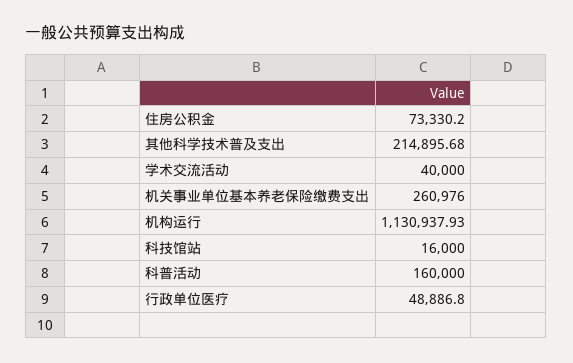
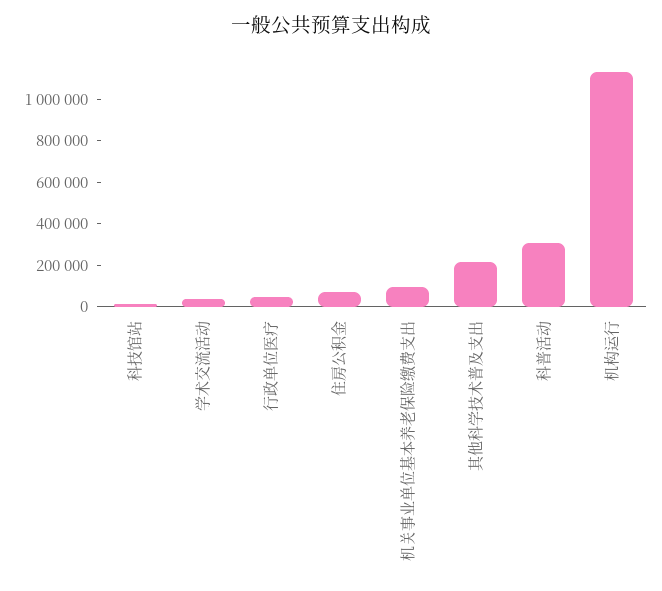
机关事业单位基本养老保险缴费支出: 260976 -> 100000
科普活动: 160000 -> 300000

